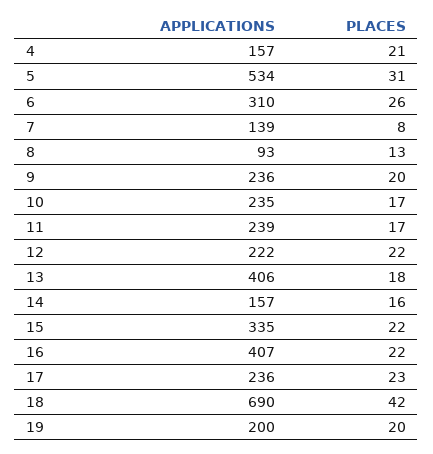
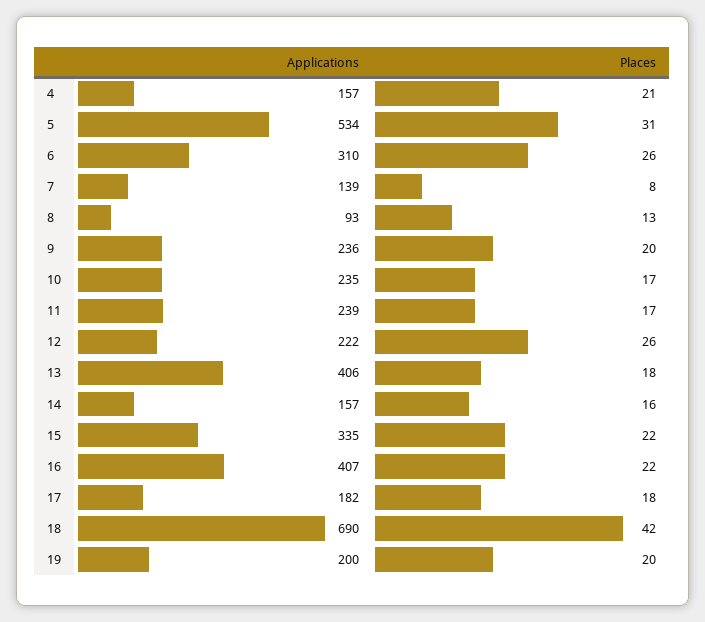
PLACES, 12: 22 -> 26
APPLICATIONS, 17: 236 -> 182
PLACES, 17: 23 -> 18

